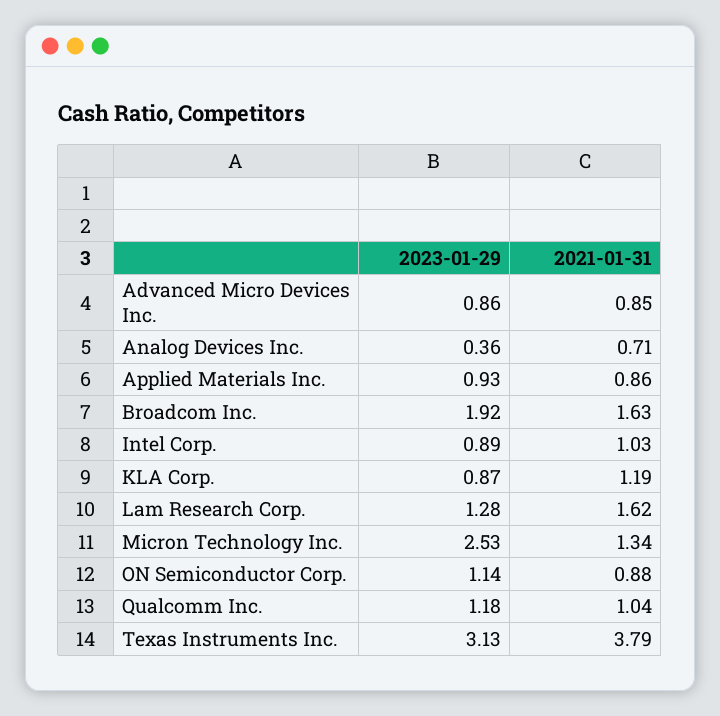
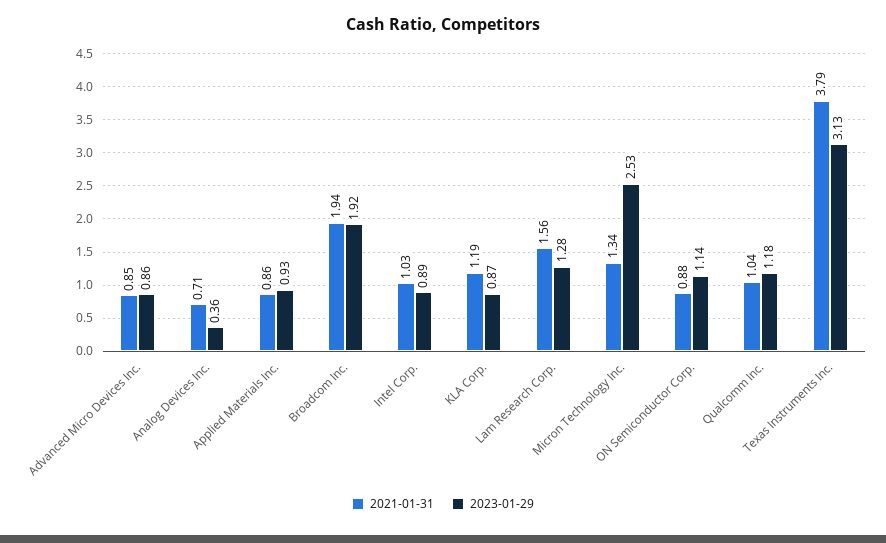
2021-01-31, Broadcom Inc.: 1.63 -> 1.94
2021-01-31, Lam Research Corp.: 1.62 -> 1.56

